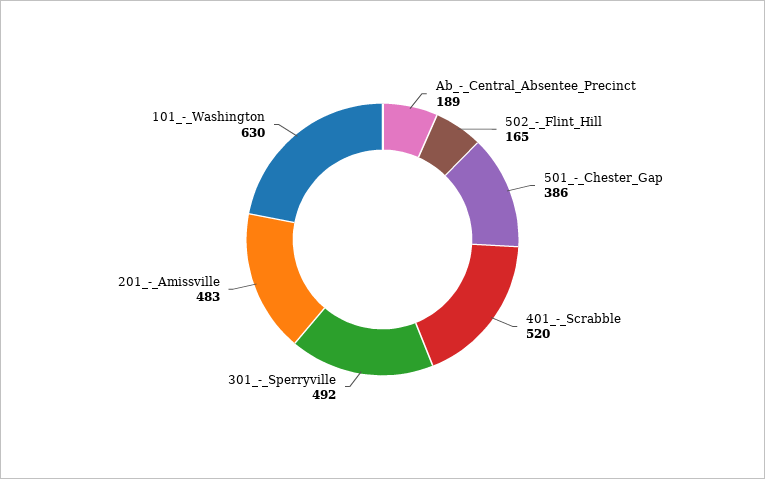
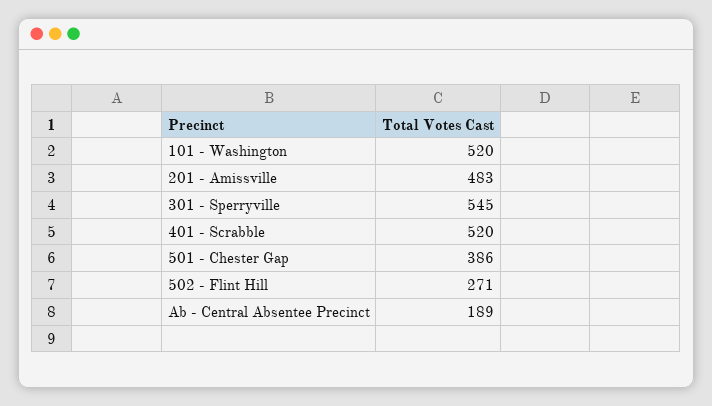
502_-_Flint_Hill: 165 -> 271
301_-_Sperryville: 492 -> 545
101_-_Washington: 630 -> 520

